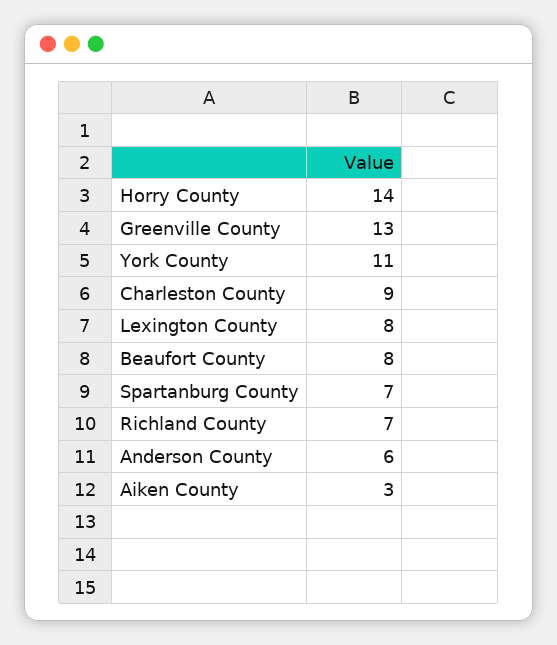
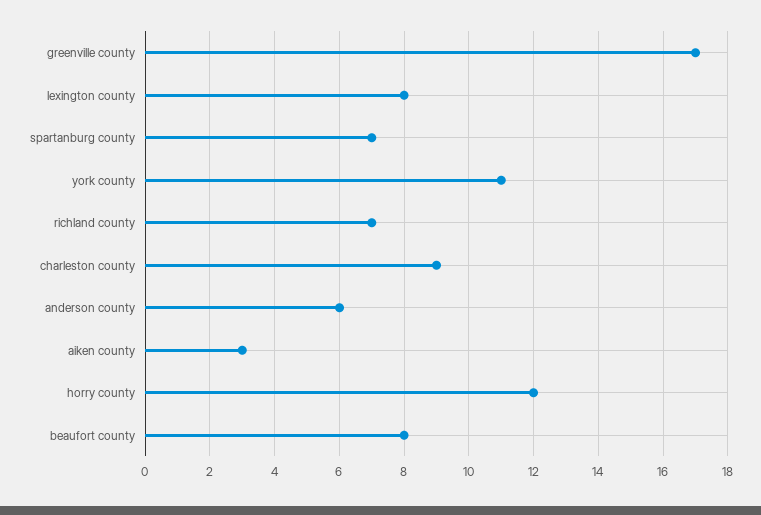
Horry County: 14 -> 12
Greenville County: 13 -> 17

